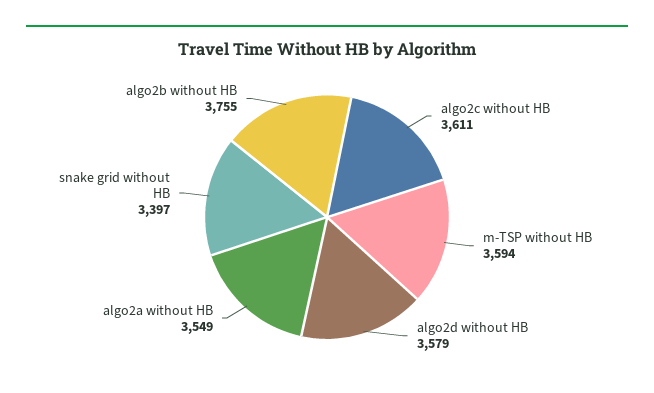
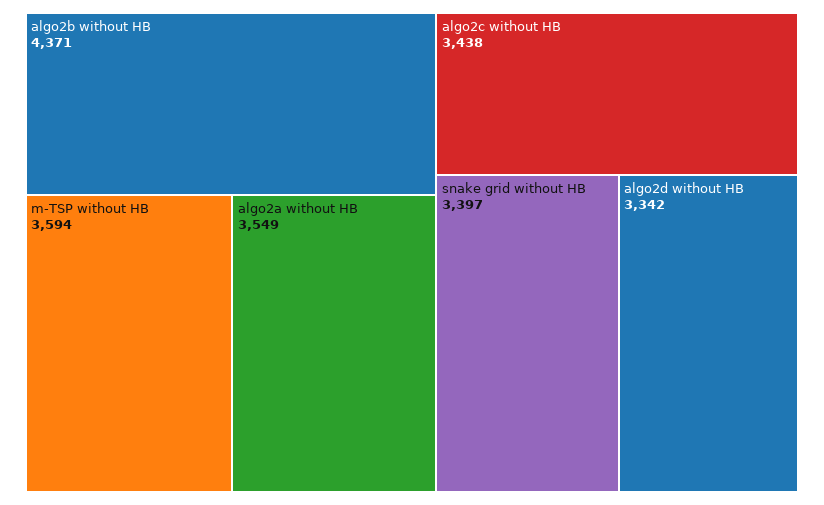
algo2c without HB: 3611 -> 3438
algo2d without HB: 3579 -> 3342
algo2b without HB: 3755 -> 4371

